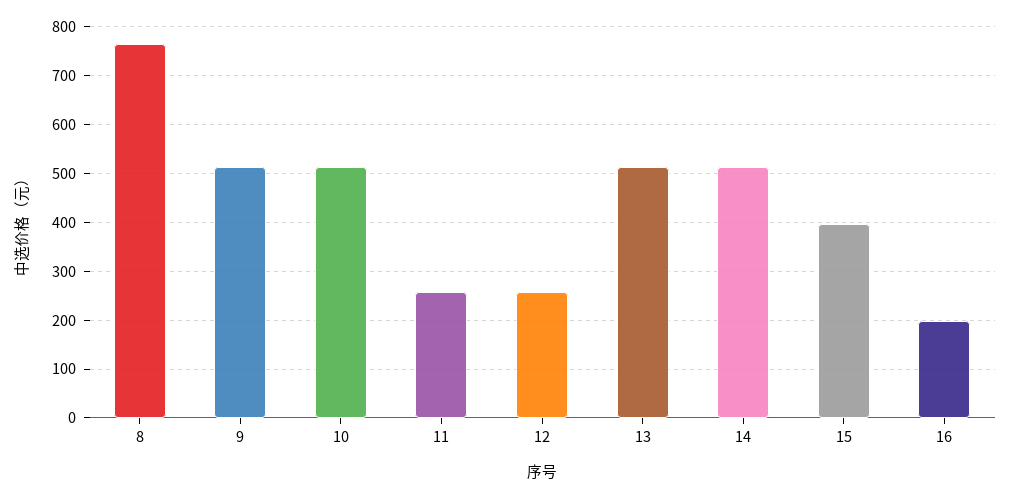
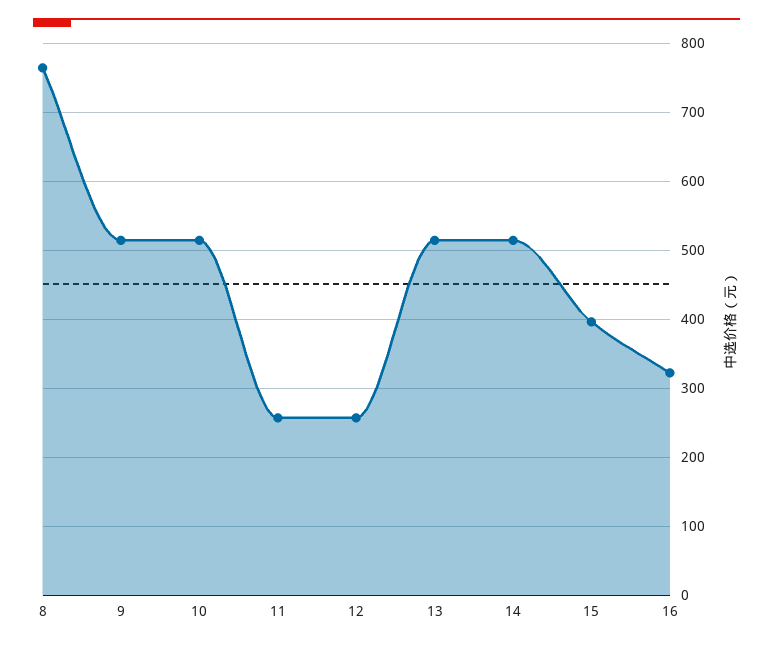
16: 200 -> 320

